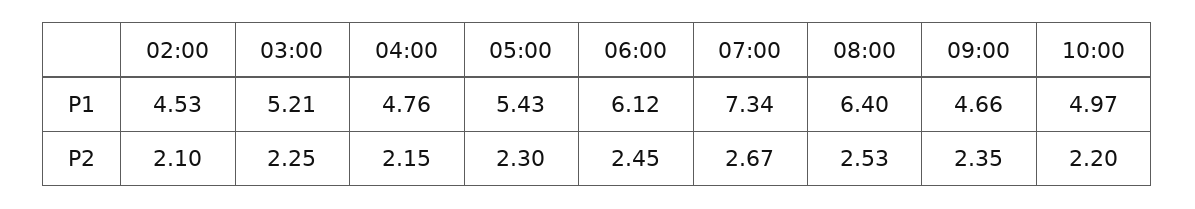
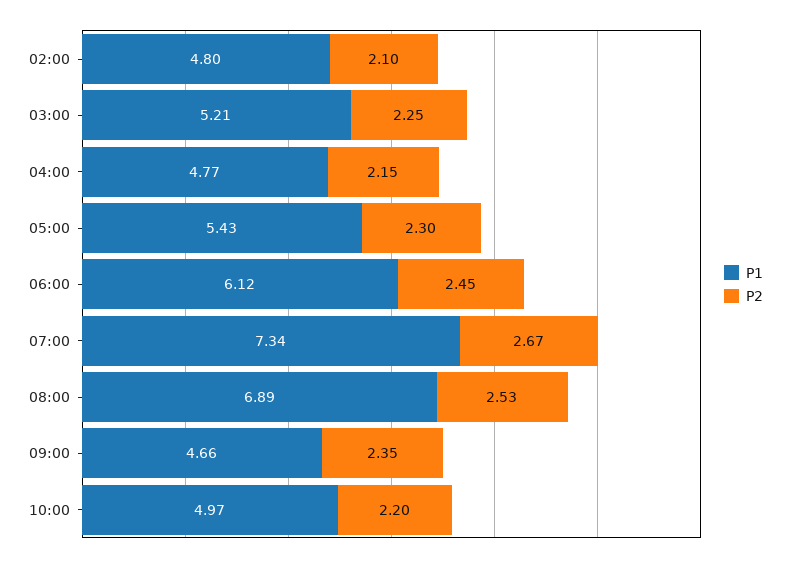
P1, 02:00: 4.53 -> 4.8
P1, 04:00: 4.76 -> 4.77
P1, 08:00: 6.4 -> 6.89

